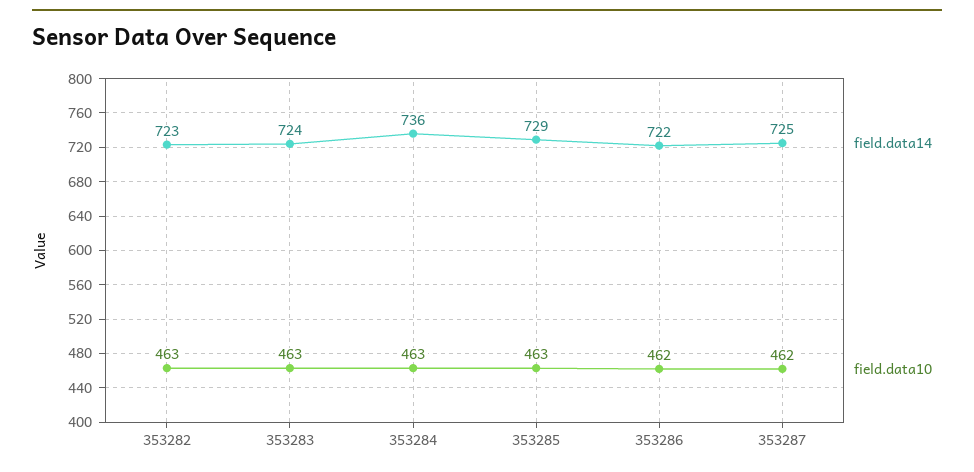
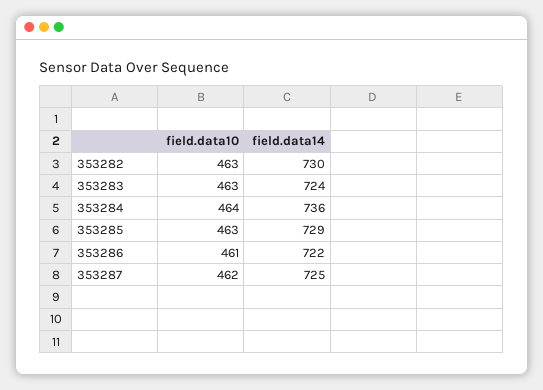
field.data14, 353282: 723 -> 730
field.data10, 353284: 463 -> 464
field.data10, 353286: 462 -> 461

